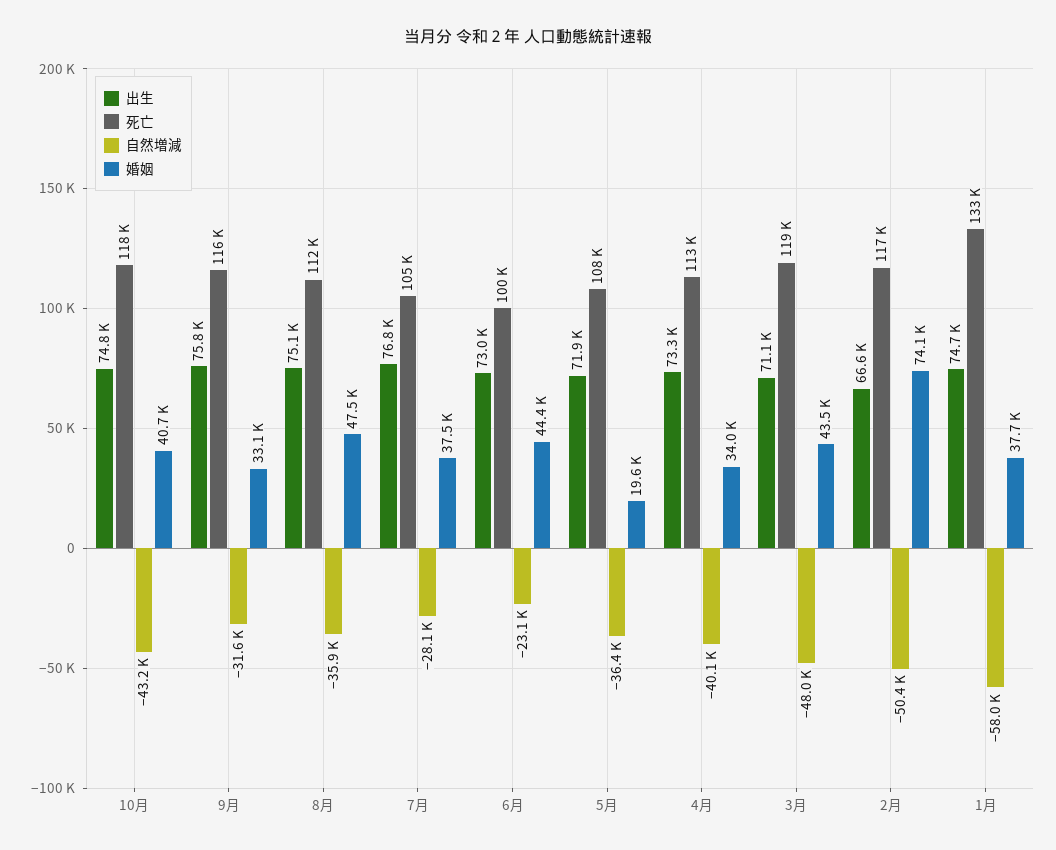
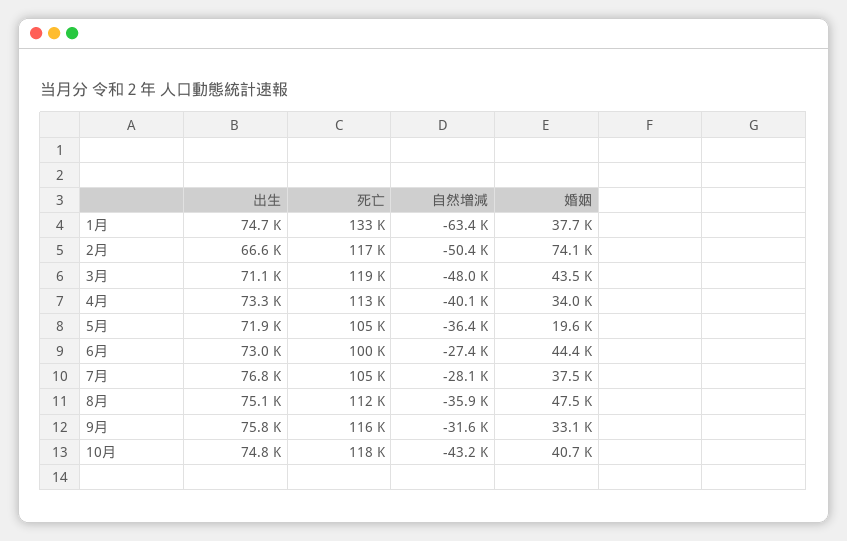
自然増減, 6月: -23100 -> -27400
死亡, 5月: 108000 -> 105000
自然増減, 1月: -58000 -> -63400

